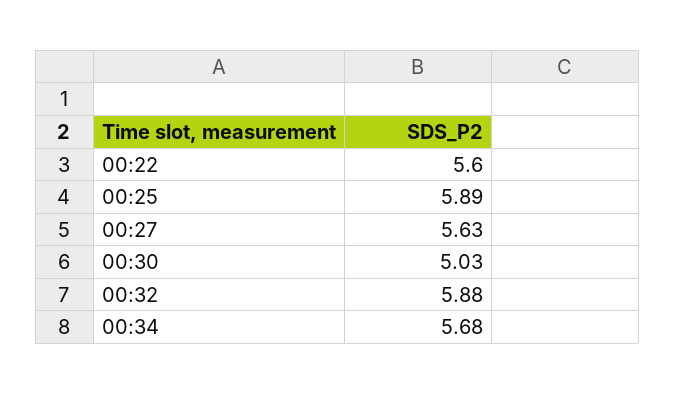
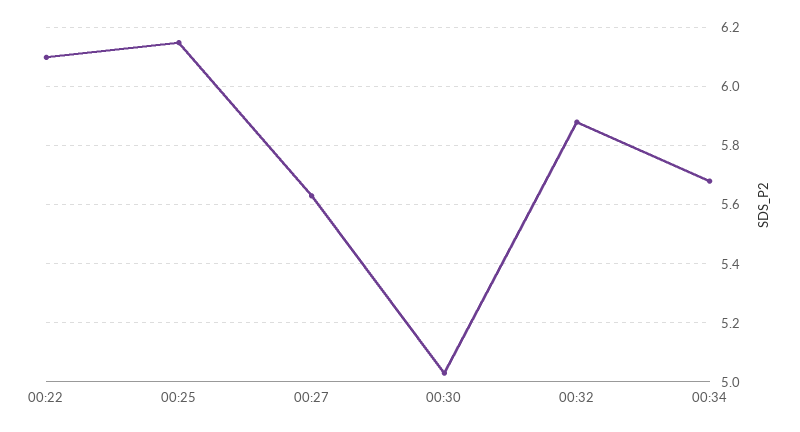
00:22: 5.6 -> 6.1
00:25: 5.89 -> 6.15

